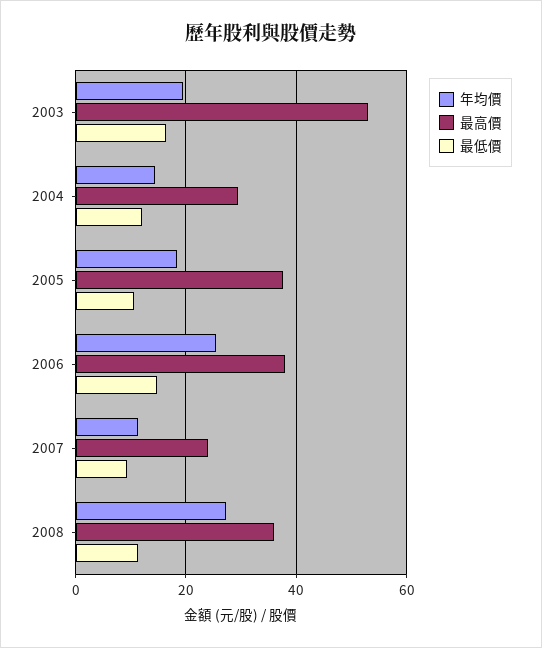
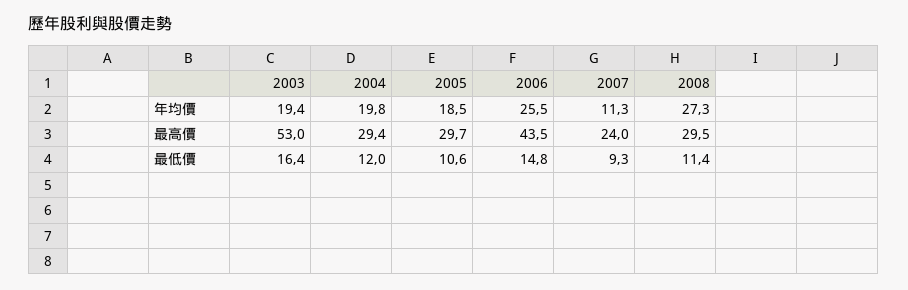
年均價, 2004: 14 -> 19.8
最高價, 2005: 38 -> 29.7
最高價, 2006: 38 -> 43.5
最高價, 2008: 36 -> 29.5

